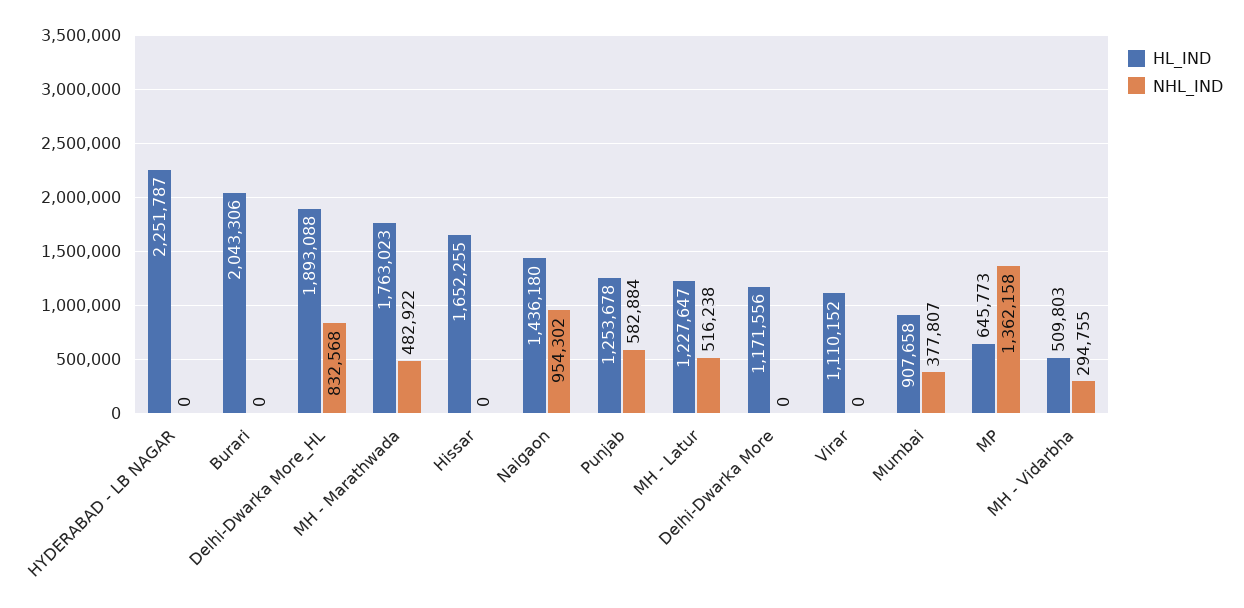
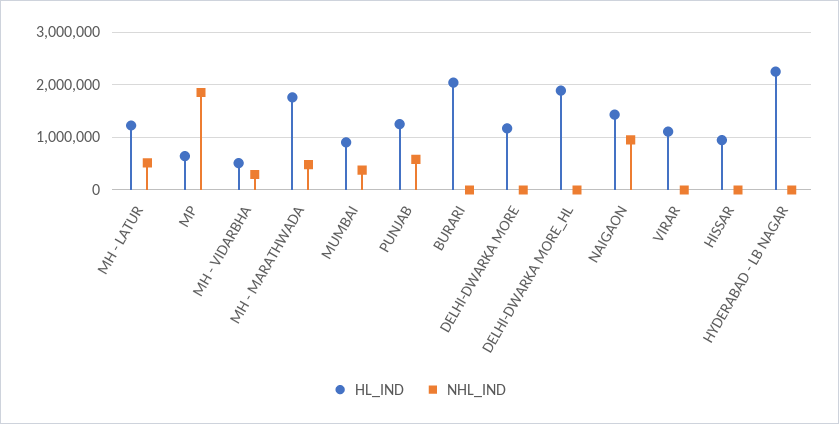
NHL_IND, Delhi-Dwarka More_HL: 832568 -> 0
HL_IND, Hissar: 1652255 -> 1000000
NHL_IND, MP: 1362158 -> 1800000

